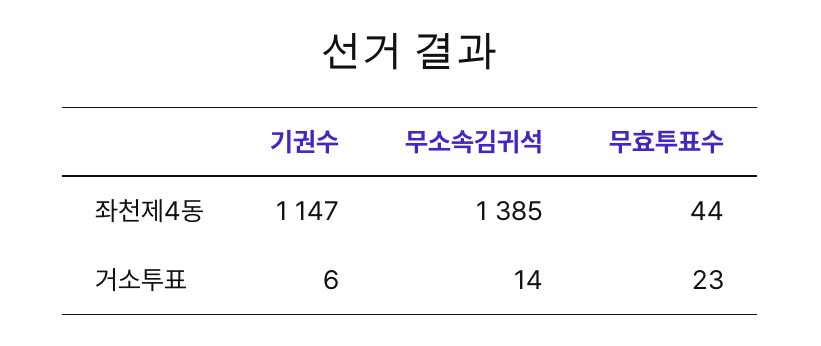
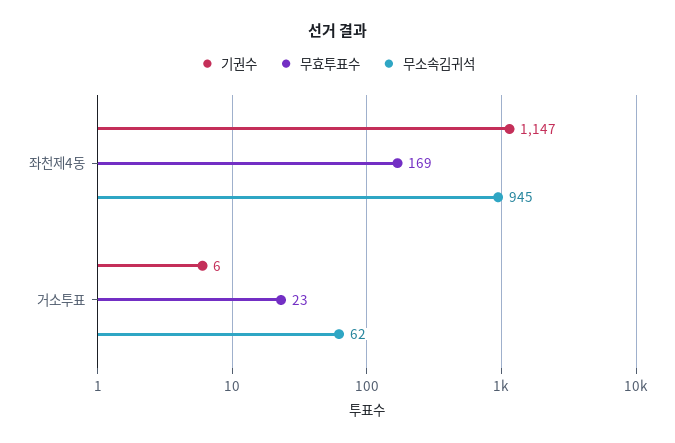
무소속김귀석, 좌천제4동: 1385 -> 945
무효투표수, 좌천제4동: 44 -> 169
무소속김귀석, 거소투표: 14 -> 62

